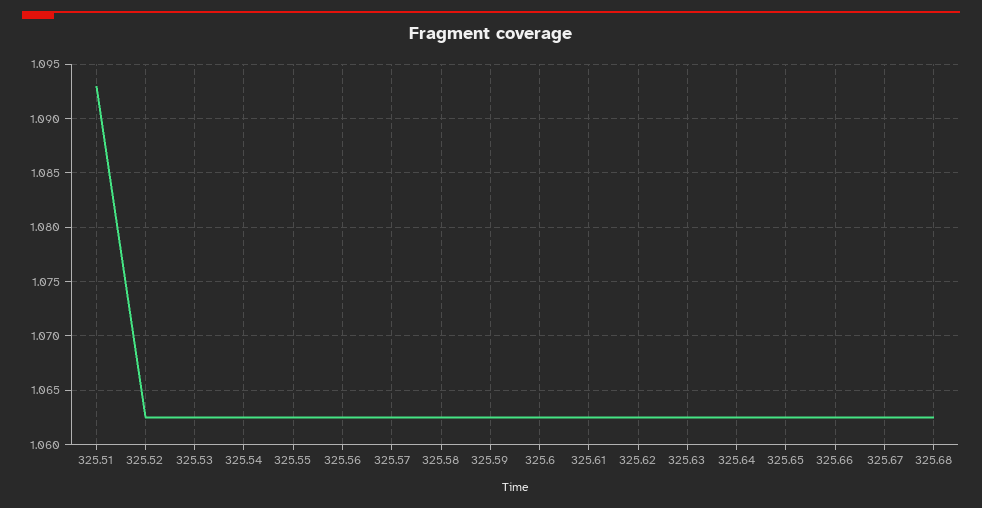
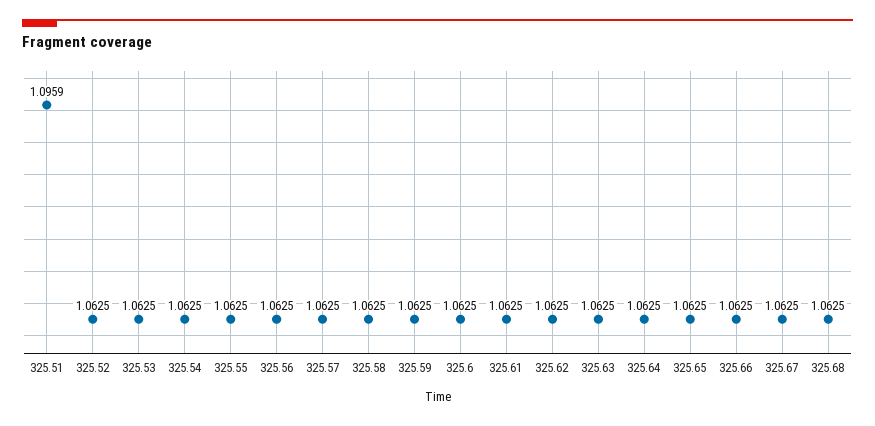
325.51: 1.093 -> 1.0959

